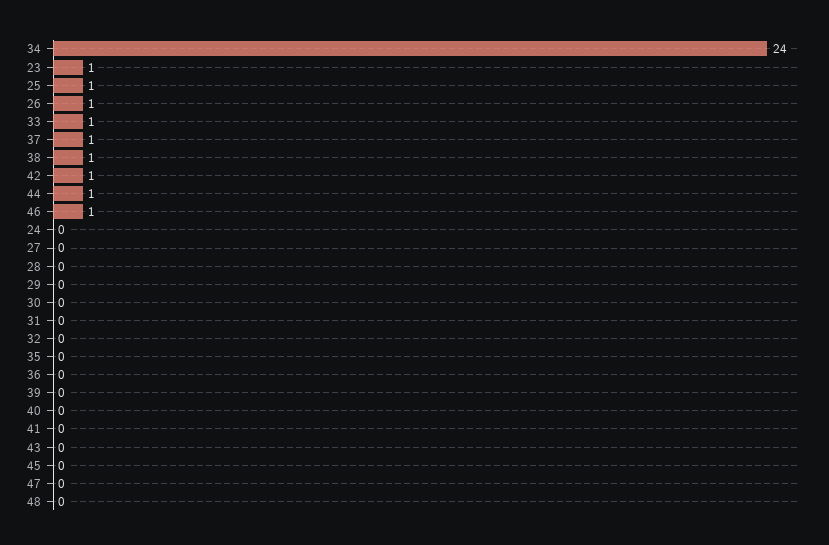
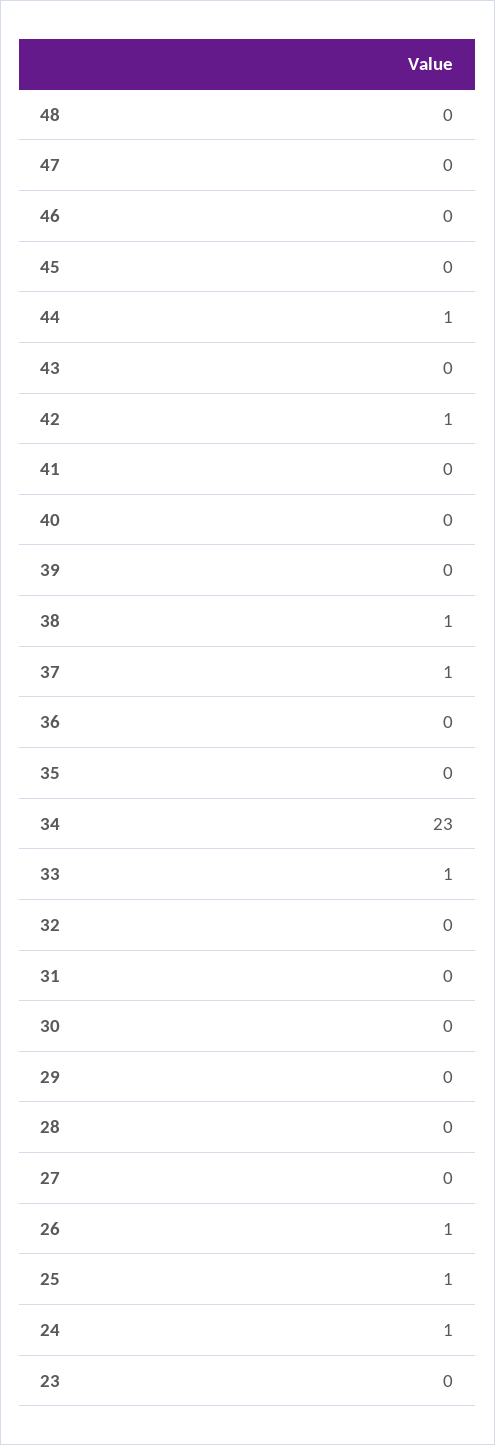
34: 24 -> 23
23: 1 -> 0
46: 1 -> 0
24: 0 -> 1

